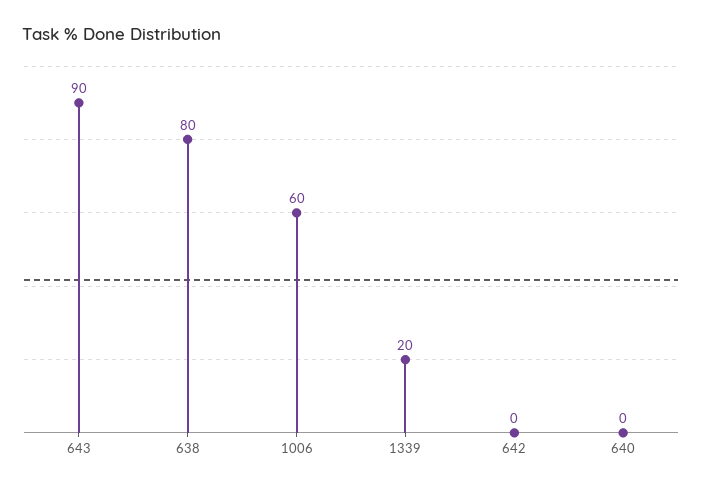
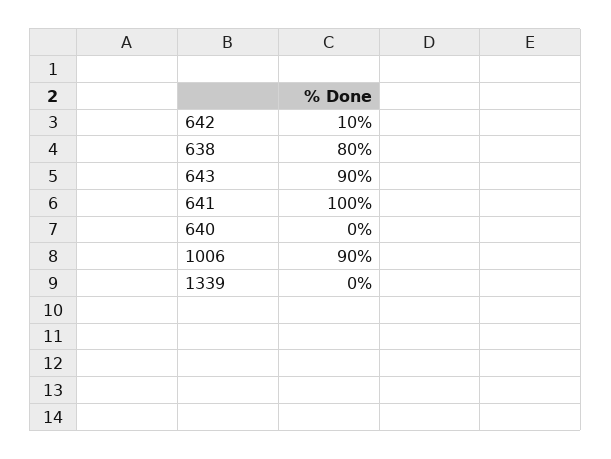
1006: 60 -> 90
1339: 20 -> 0
642: 0 -> 10
641: none -> 100

